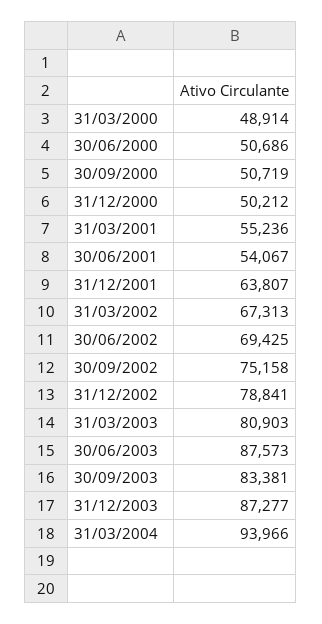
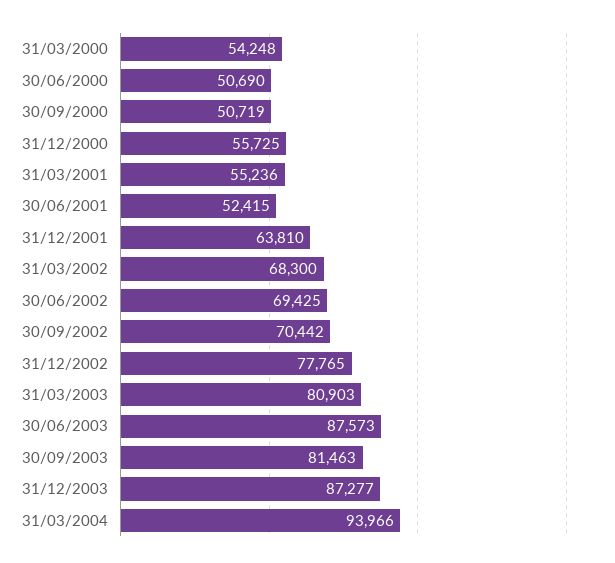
31/03/2000: 48914 -> 54248
30/06/2000: 50686 -> 50690
31/12/2000: 50212 -> 55725
30/06/2001: 54067 -> 52415
31/12/2001: 63807 -> 63810
31/03/2002: 67313 -> 68300
30/09/2002: 75158 -> 70442
31/12/2002: 78841 -> 77765
30/09/2003: 83381 -> 81463

